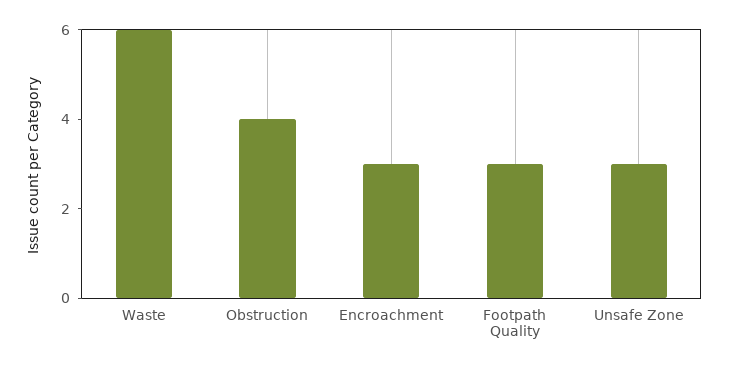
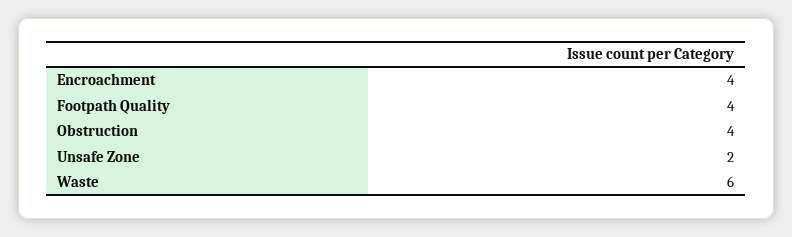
Encroachment: 3 -> 4
Footpath Quality: 3 -> 4
Unsafe Zone: 3 -> 2

